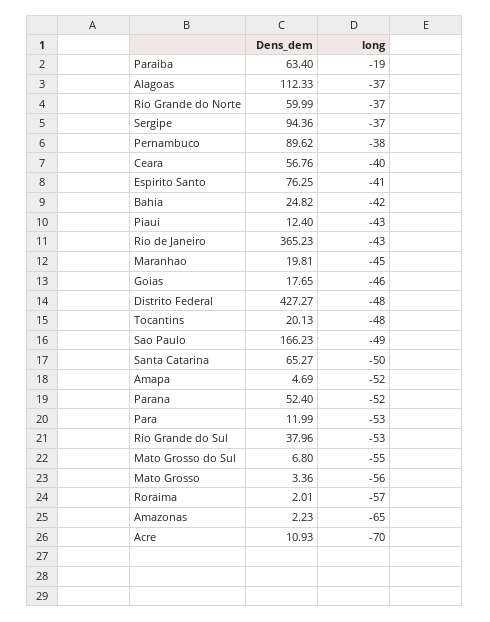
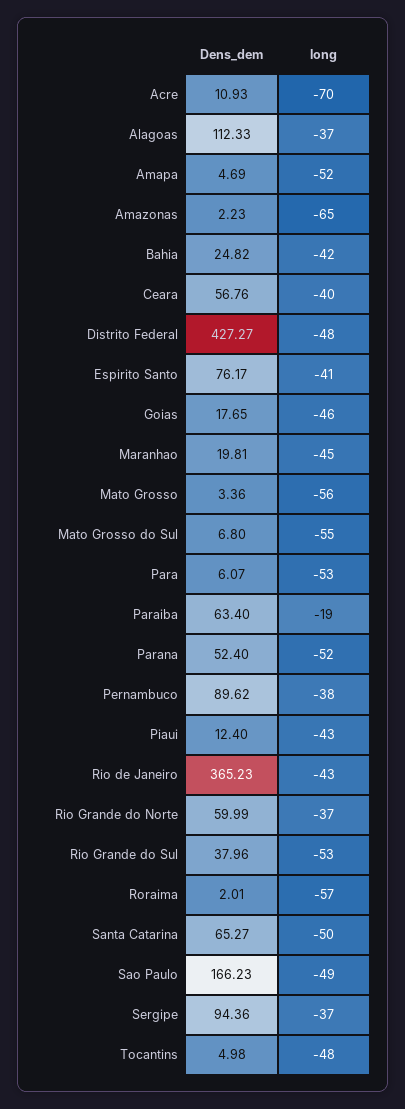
Dens_dem, Espirito Santo: 76.25 -> 76.17
Dens_dem, Tocantins: 20.13 -> 4.98
Dens_dem, Para: 11.99 -> 6.07

